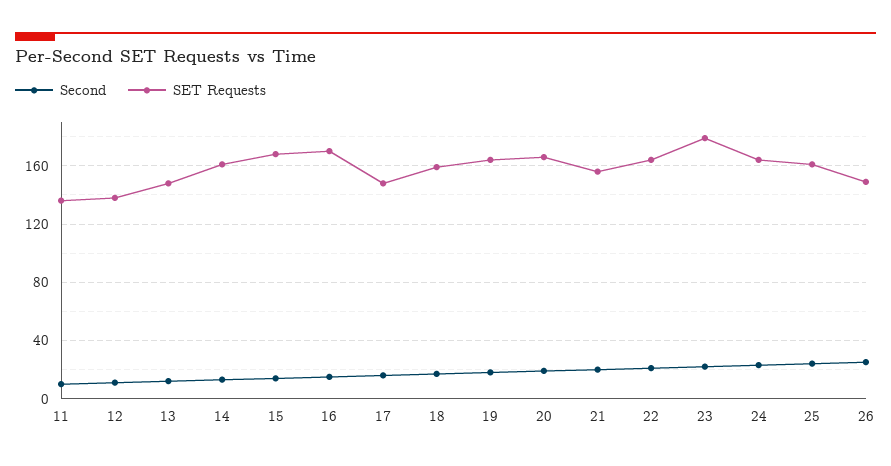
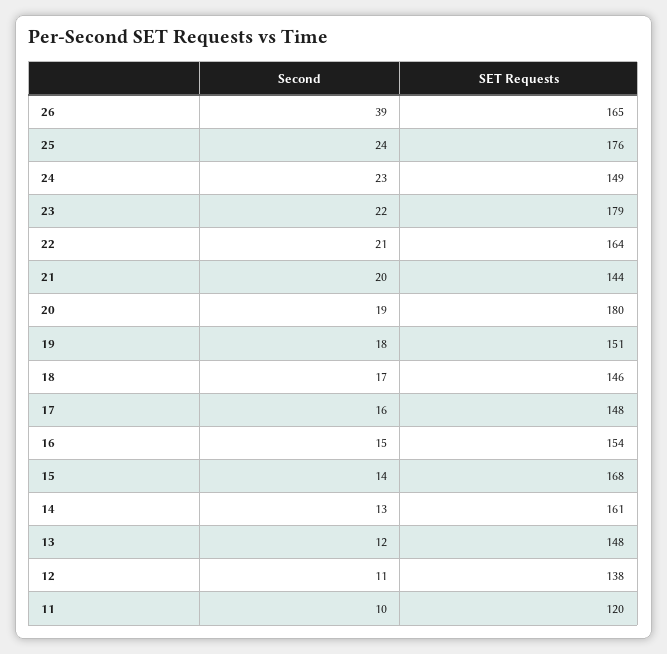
SET Requests, 11: 135 -> 120
SET Requests, 16: 170 -> 154
SET Requests, 18: 160 -> 146
SET Requests, 19: 165 -> 151
SET Requests, 20: 165 -> 180
SET Requests, 21: 155 -> 144
SET Requests, 24: 165 -> 149
SET Requests, 25: 160 -> 176
Second, 26: 25 -> 39
SET Requests, 26: 150 -> 165

